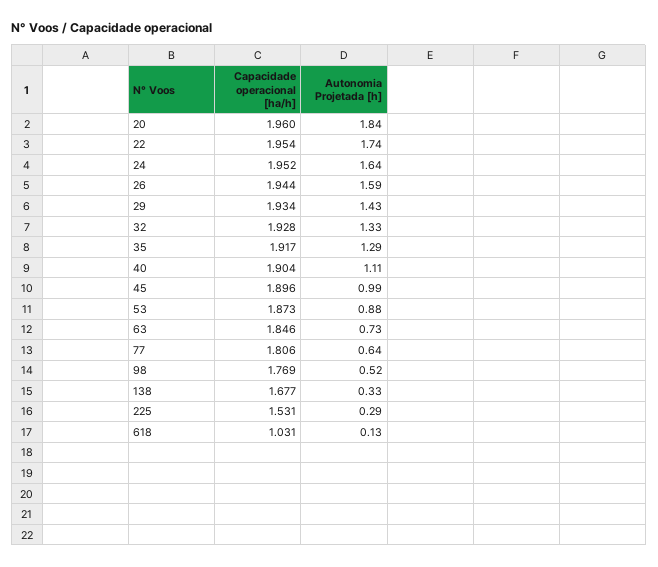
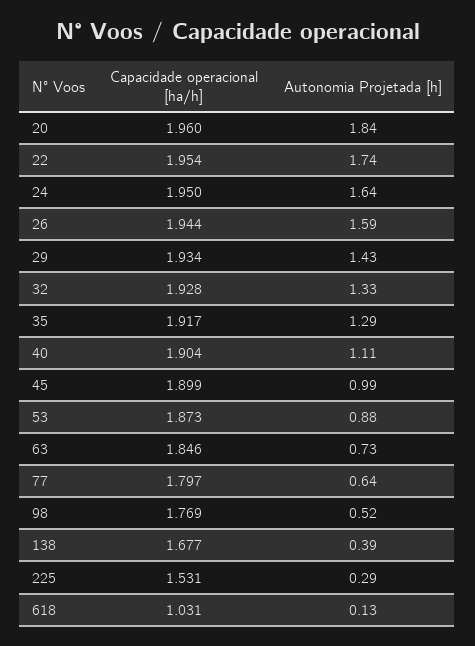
Capacidade operacional [ha/h], 24: 1.952 -> 1.95
Capacidade operacional [ha/h], 45: 1.896 -> 1.899
Capacidade operacional [ha/h], 77: 1.806 -> 1.797
Autonomia Projetada [h], 138: 0.33 -> 0.39

